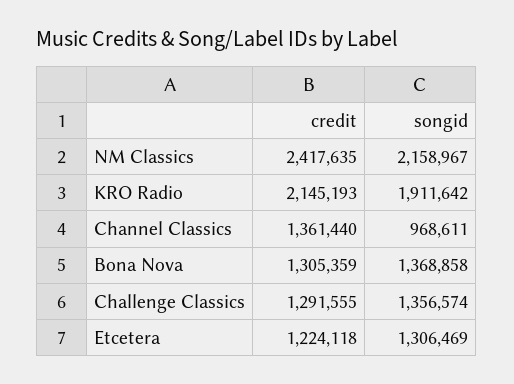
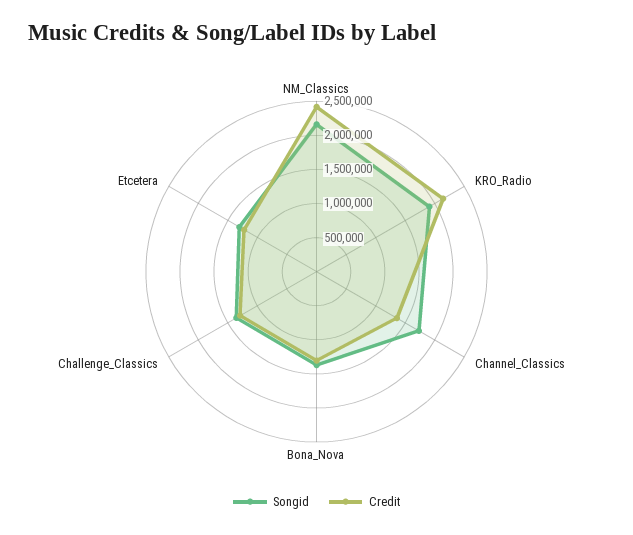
songid, Channel Classics: 968611 -> 1750000

